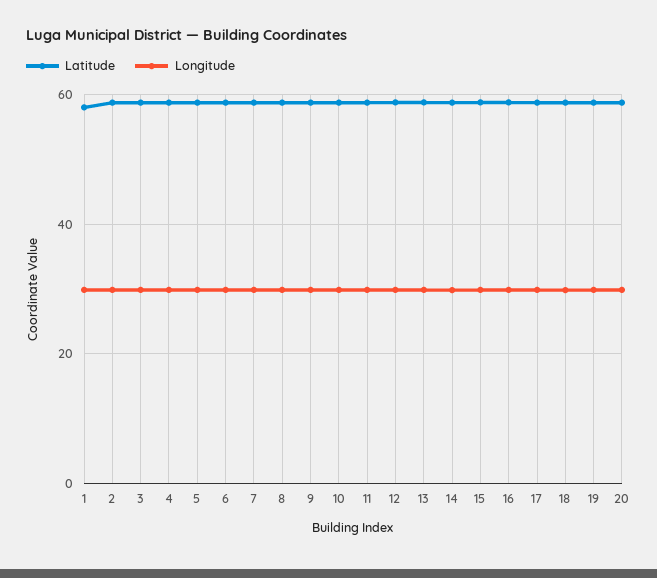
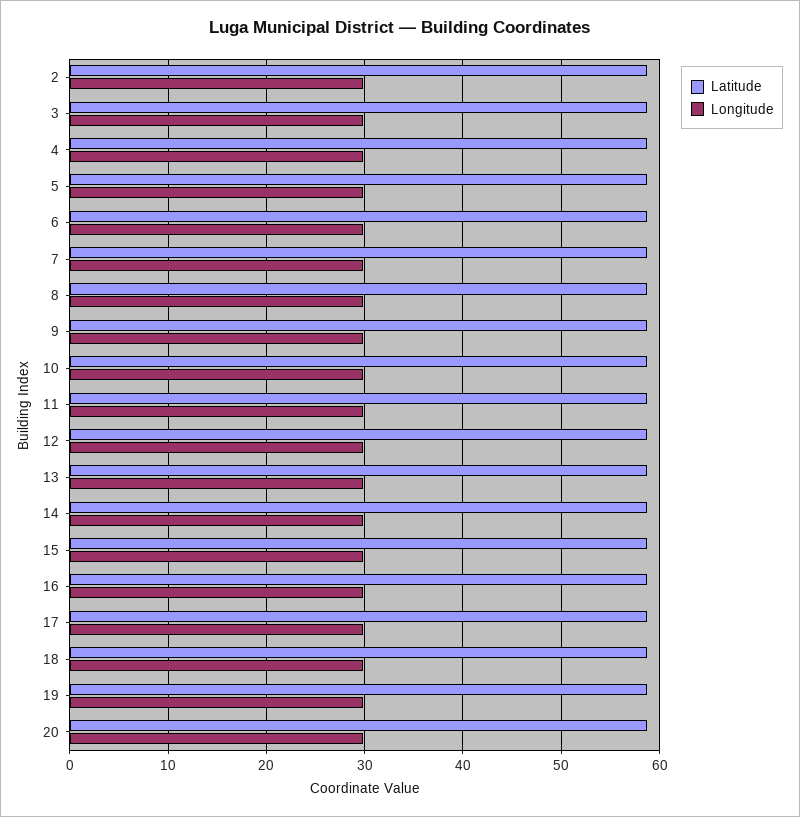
Latitude, 1: 58 -> none
Longitude, 1: 30 -> none

